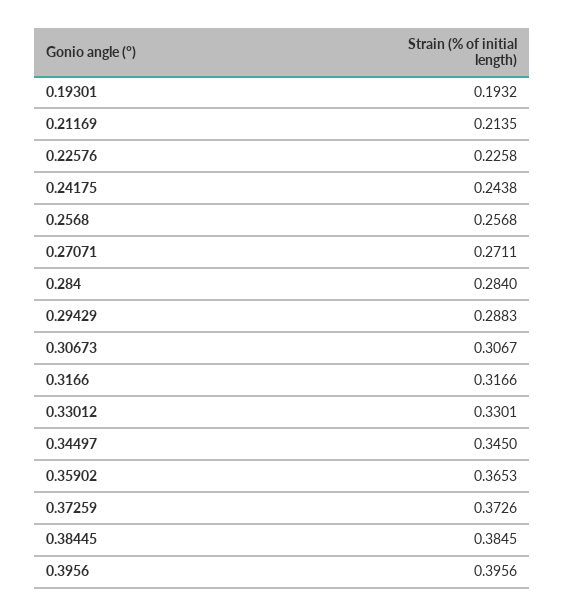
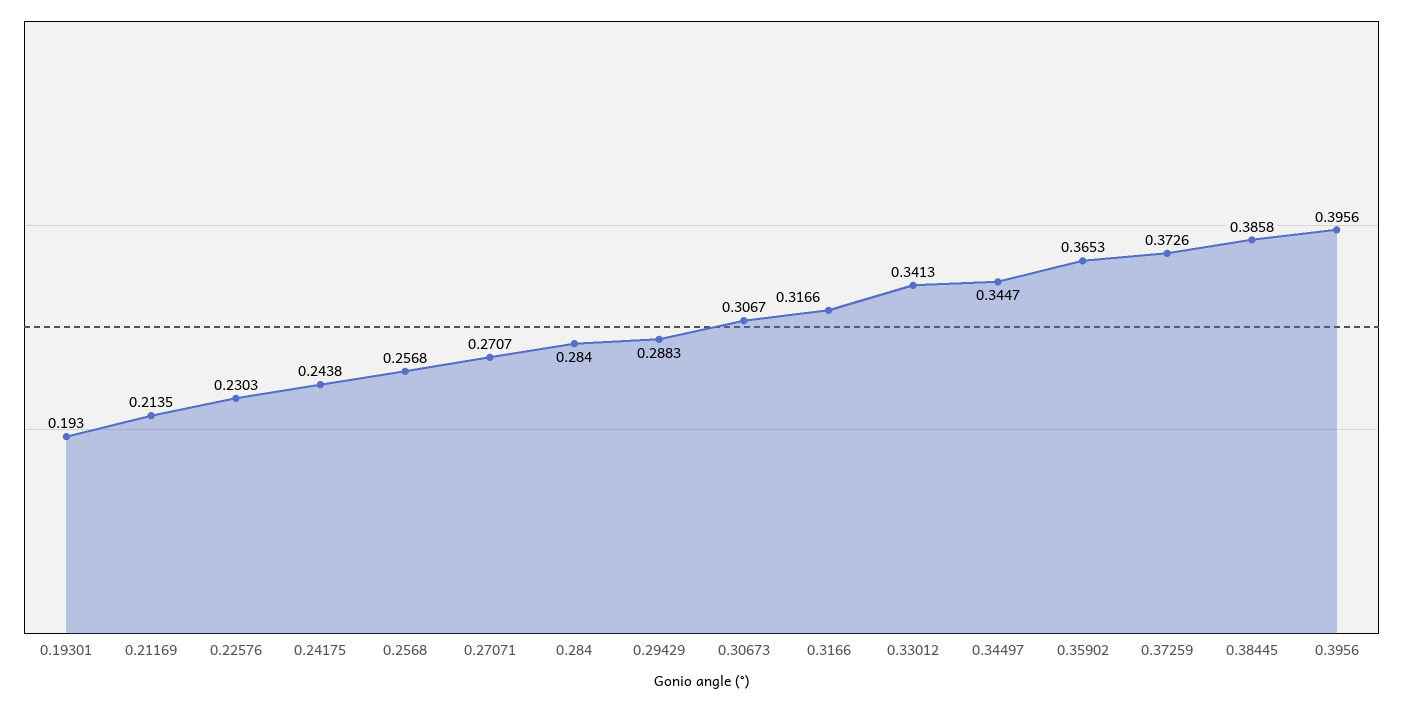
0.19301: 0.1932 -> 0.193
0.22576: 0.2258 -> 0.2303
0.27071: 0.2711 -> 0.2707
0.33012: 0.3301 -> 0.3413
0.34497: 0.345 -> 0.3447
0.38445: 0.3845 -> 0.3858

